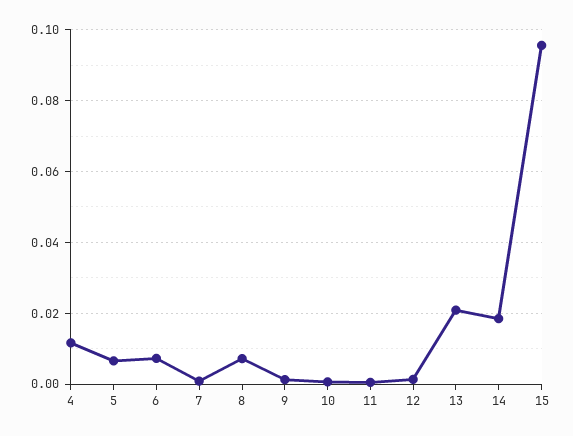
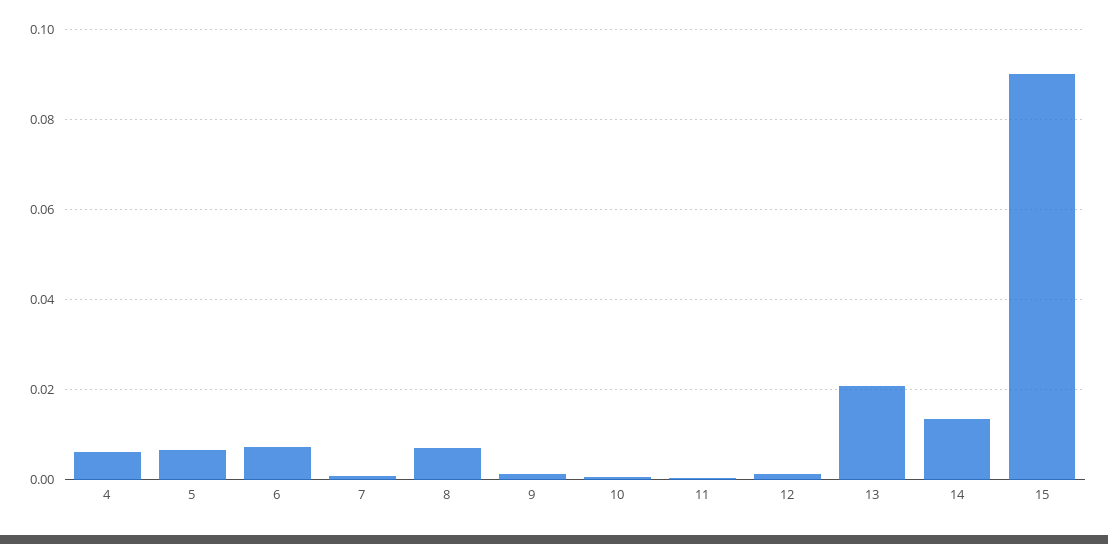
4: 0.012 -> 0.006
14: 0.018 -> 0.014
15: 0.096 -> 0.09

